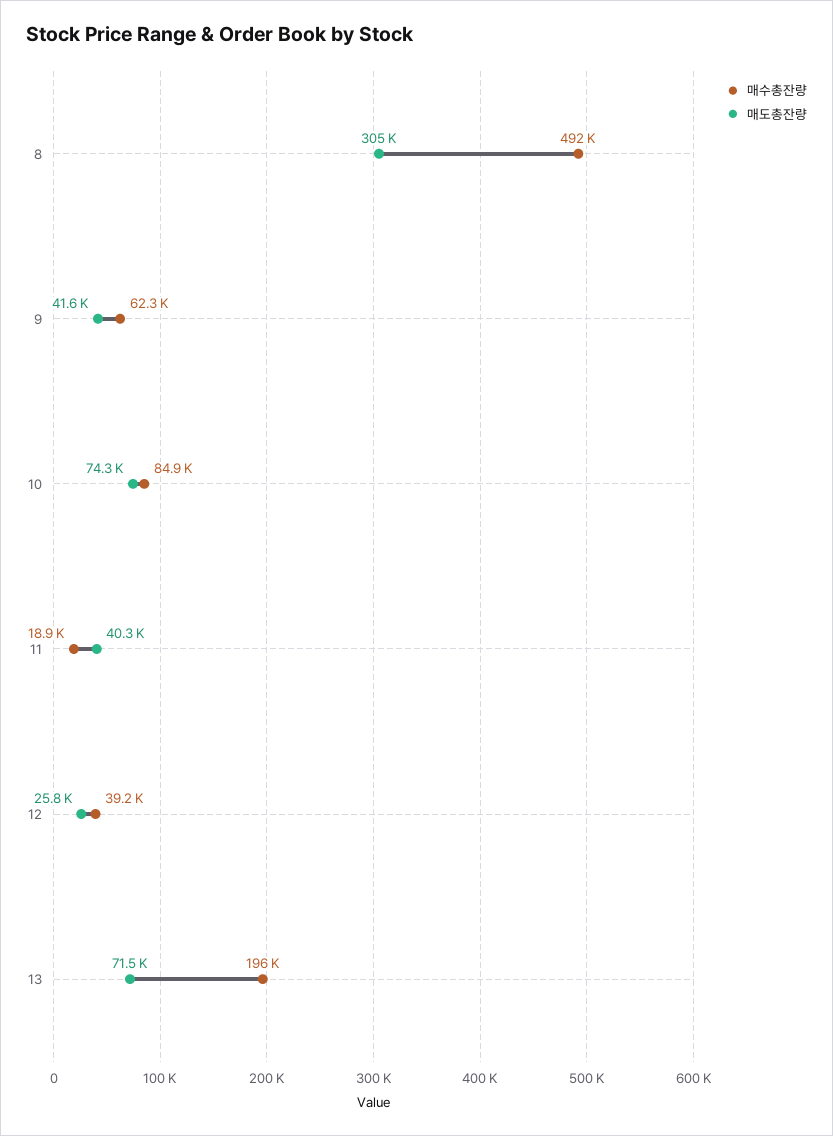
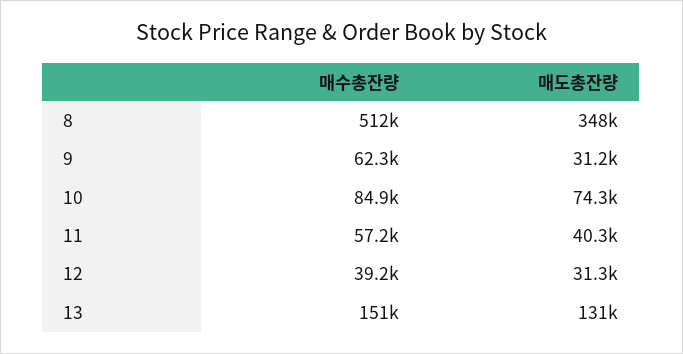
매수총잔량, 8: 492000 -> 512000
매도총잔량, 8: 305000 -> 348000
매도총잔량, 9: 41600 -> 31200
매수총잔량, 11: 18900 -> 57200
매도총잔량, 12: 25800 -> 31300
매수총잔량, 13: 196000 -> 151000
매도총잔량, 13: 71500 -> 131000

